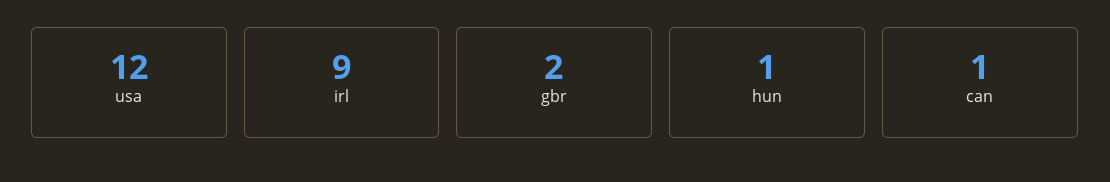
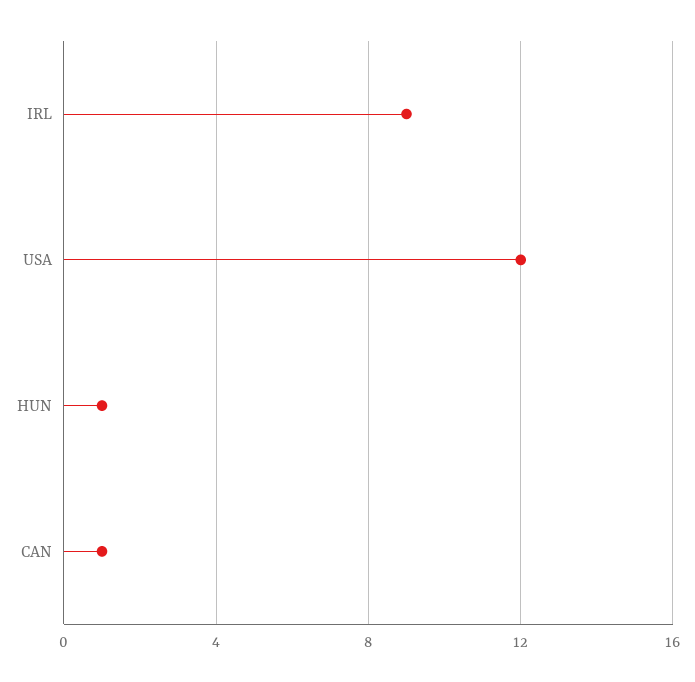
gbr: 2 -> none

